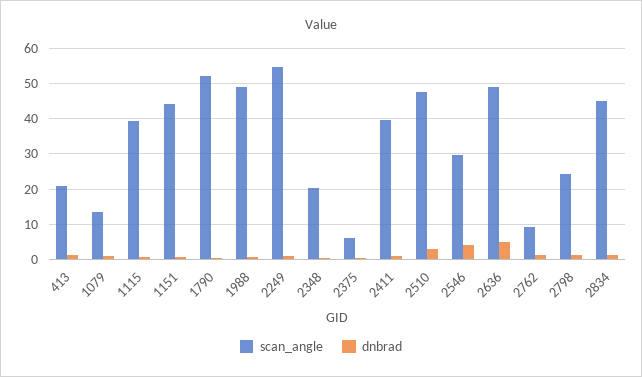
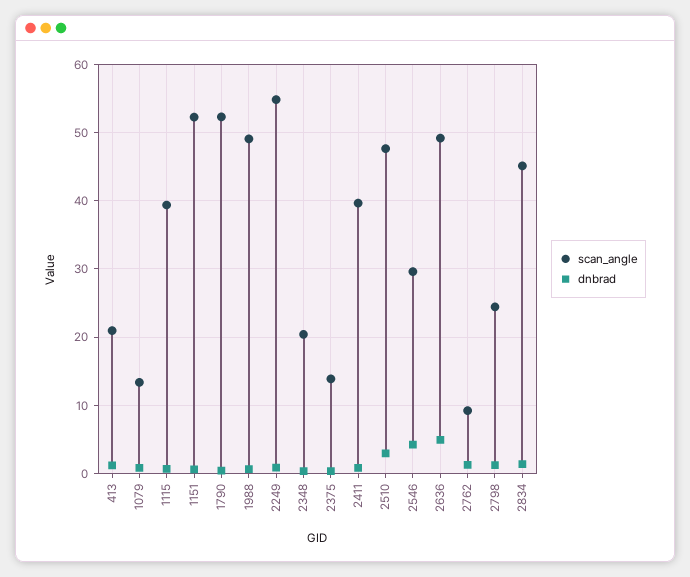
scan_angle, 1151: 44 -> 52
scan_angle, 2375: 6 -> 14

